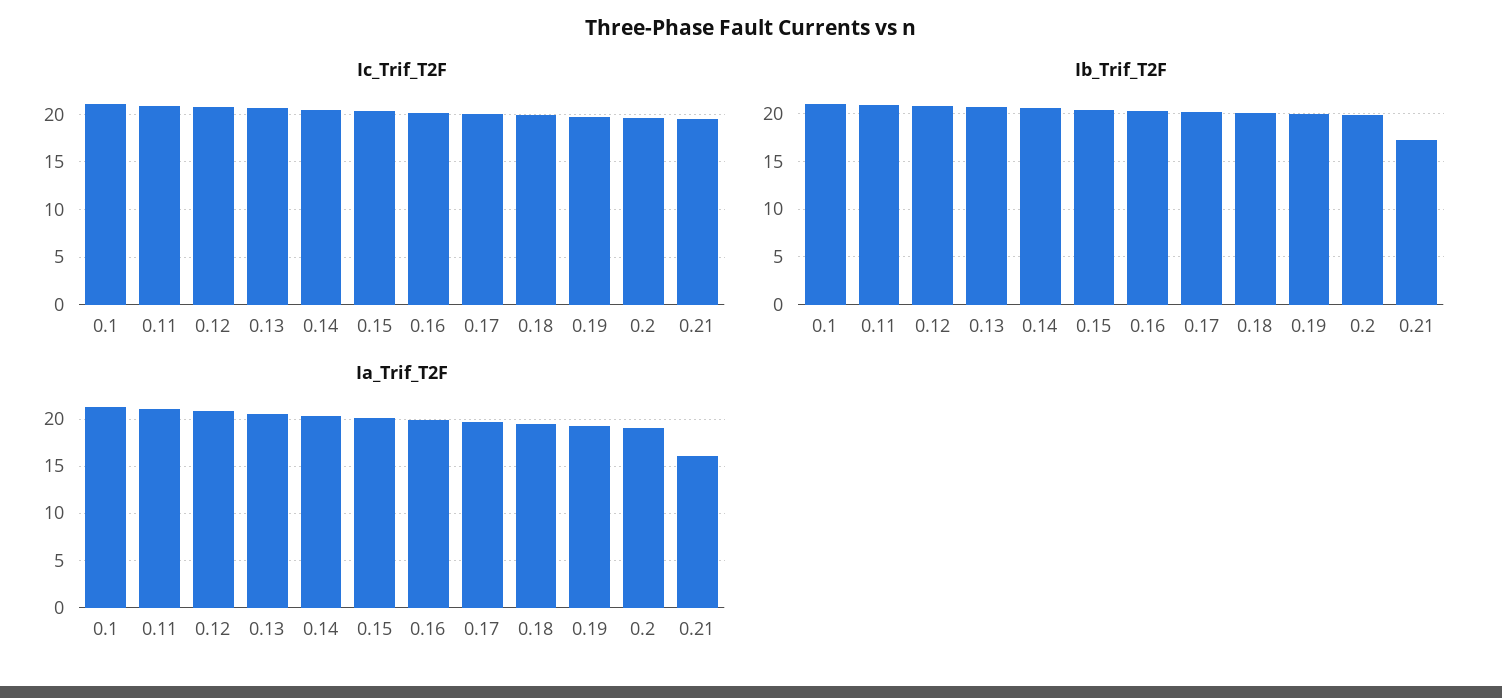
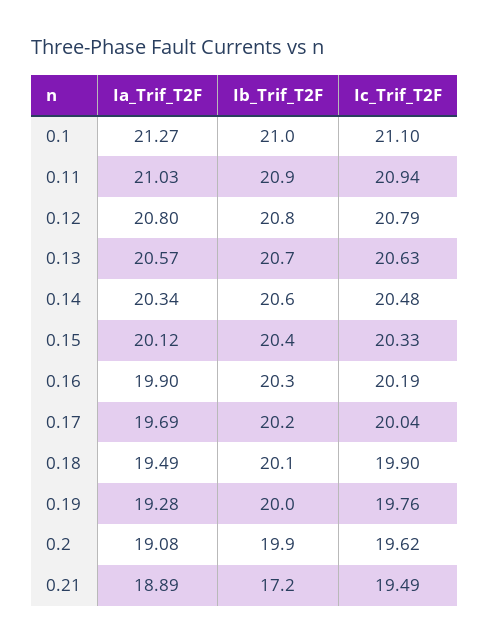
Ia_Trif_T2F, 0.21: 16 -> 18.89

